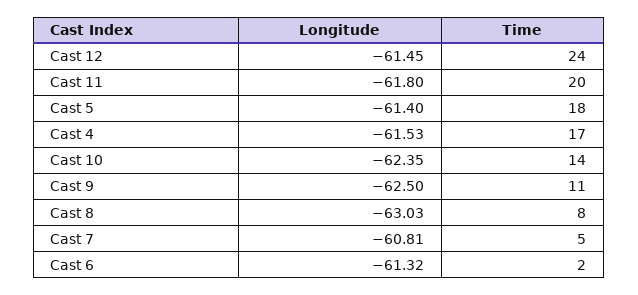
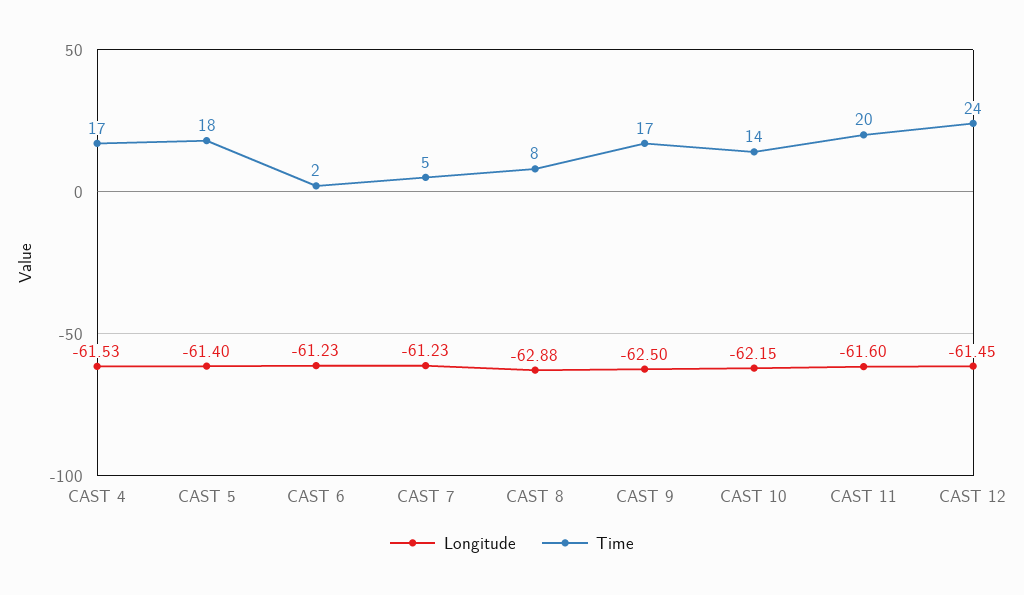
Longitude, Cast 11: -61.8 -> -61.6
Longitude, Cast 10: -62.35 -> -62.15
Time, Cast 9: 11 -> 17
Longitude, Cast 8: -63.03 -> -62.88
Longitude, Cast 7: -60.81 -> -61.23
Longitude, Cast 6: -61.32 -> -61.23

